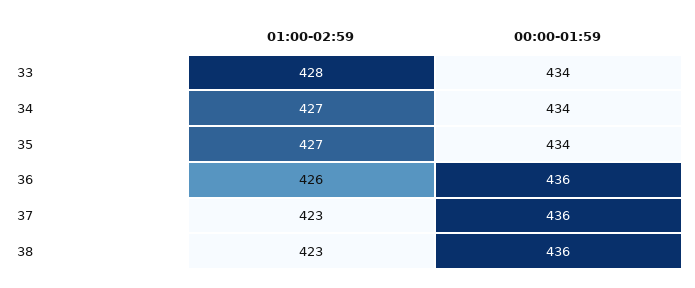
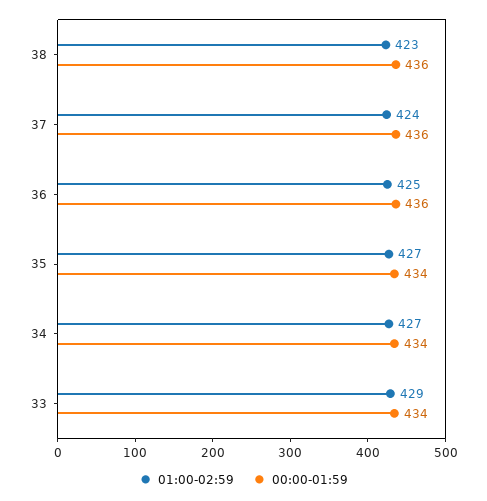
01:00-02:59, 33: 428 -> 429
01:00-02:59, 36: 426 -> 425
01:00-02:59, 37: 423 -> 424

